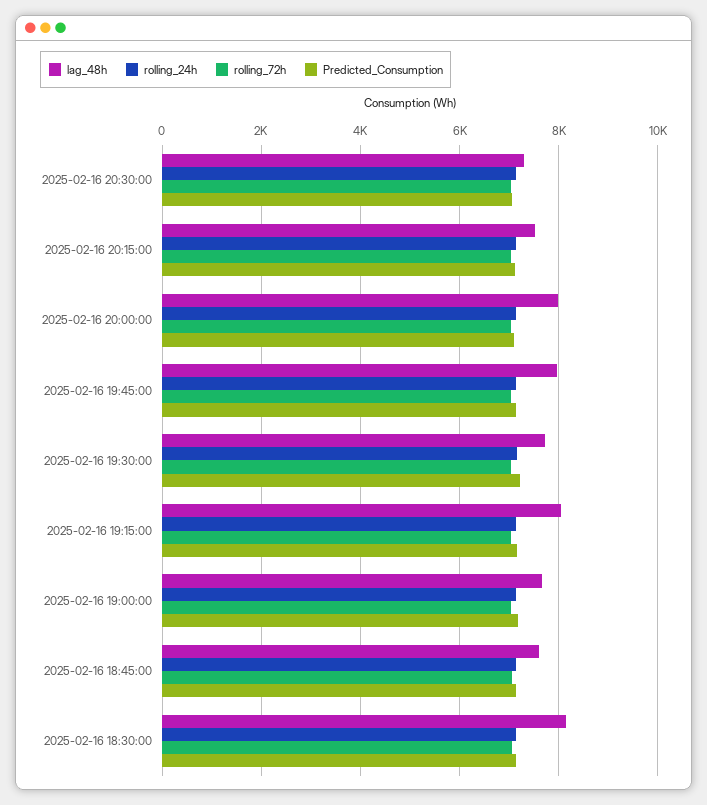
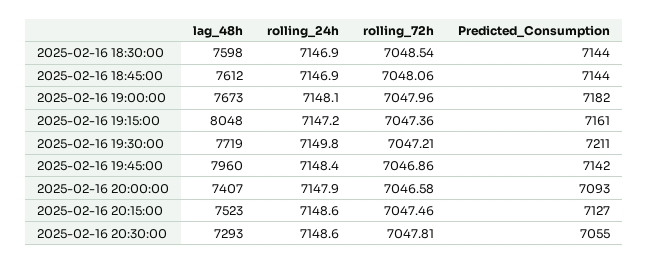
lag_48h, 2025-02-16 20:00:00: 8000 -> 7407
lag_48h, 2025-02-16 18:30:00: 8200 -> 7598

